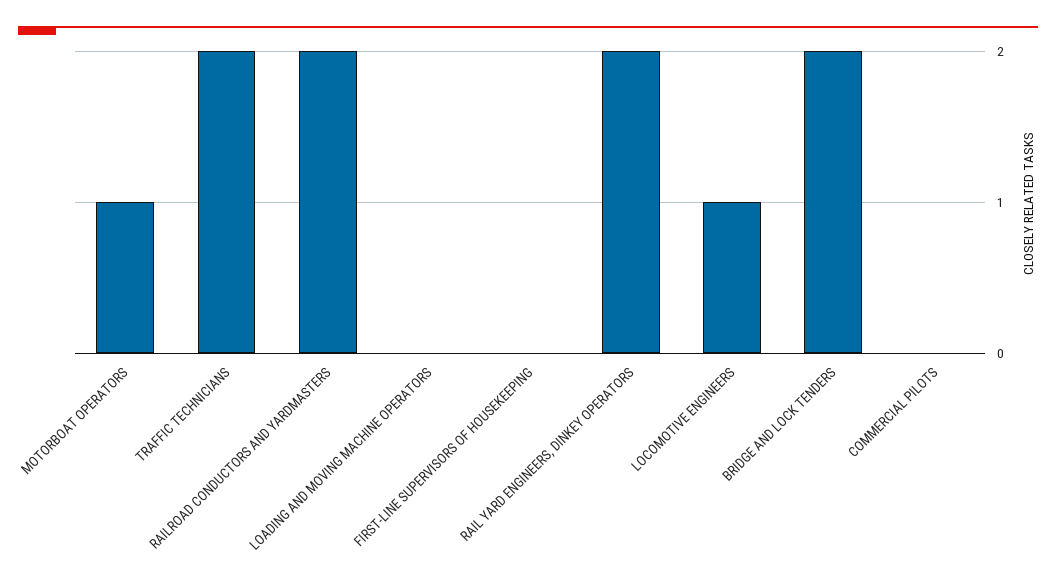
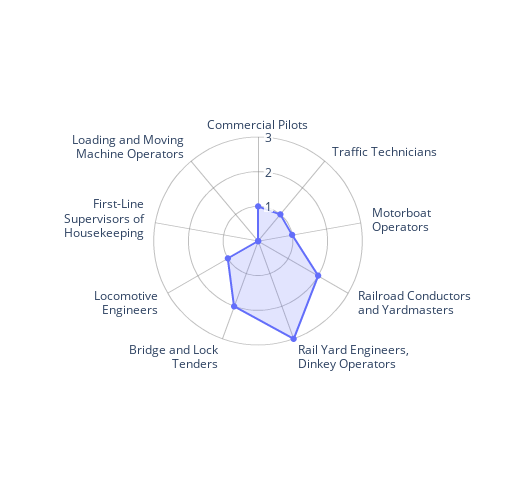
TRAFFIC TECHNICIANS: 2 -> 1
RAIL YARD ENGINEERS, DINKEY OPERATORS: 2 -> 3
COMMERCIAL PILOTS: 0 -> 1

